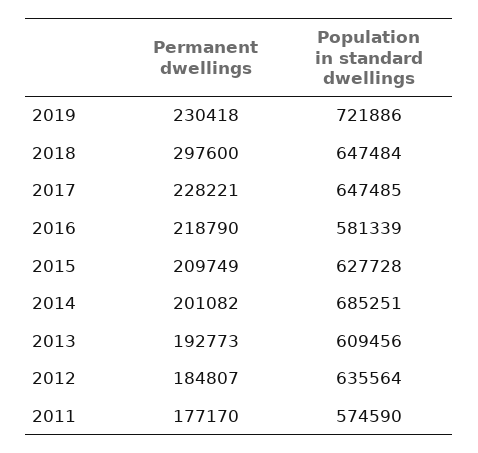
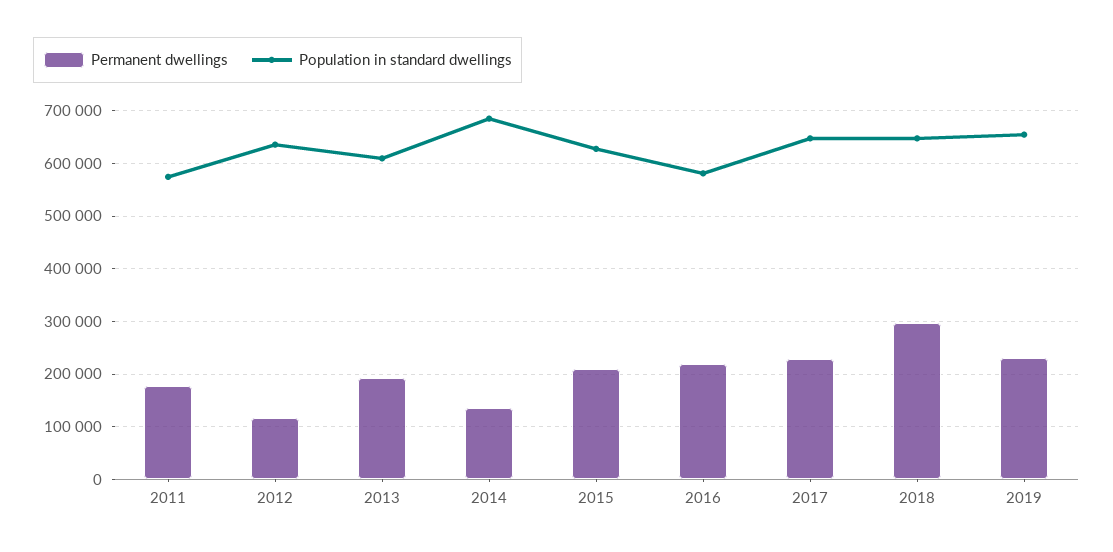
Population in standard dwellings, 2019: 721886 -> 660000
Permanent dwellings, 2014: 201082 -> 140000
Permanent dwellings, 2012: 184807 -> 120000

